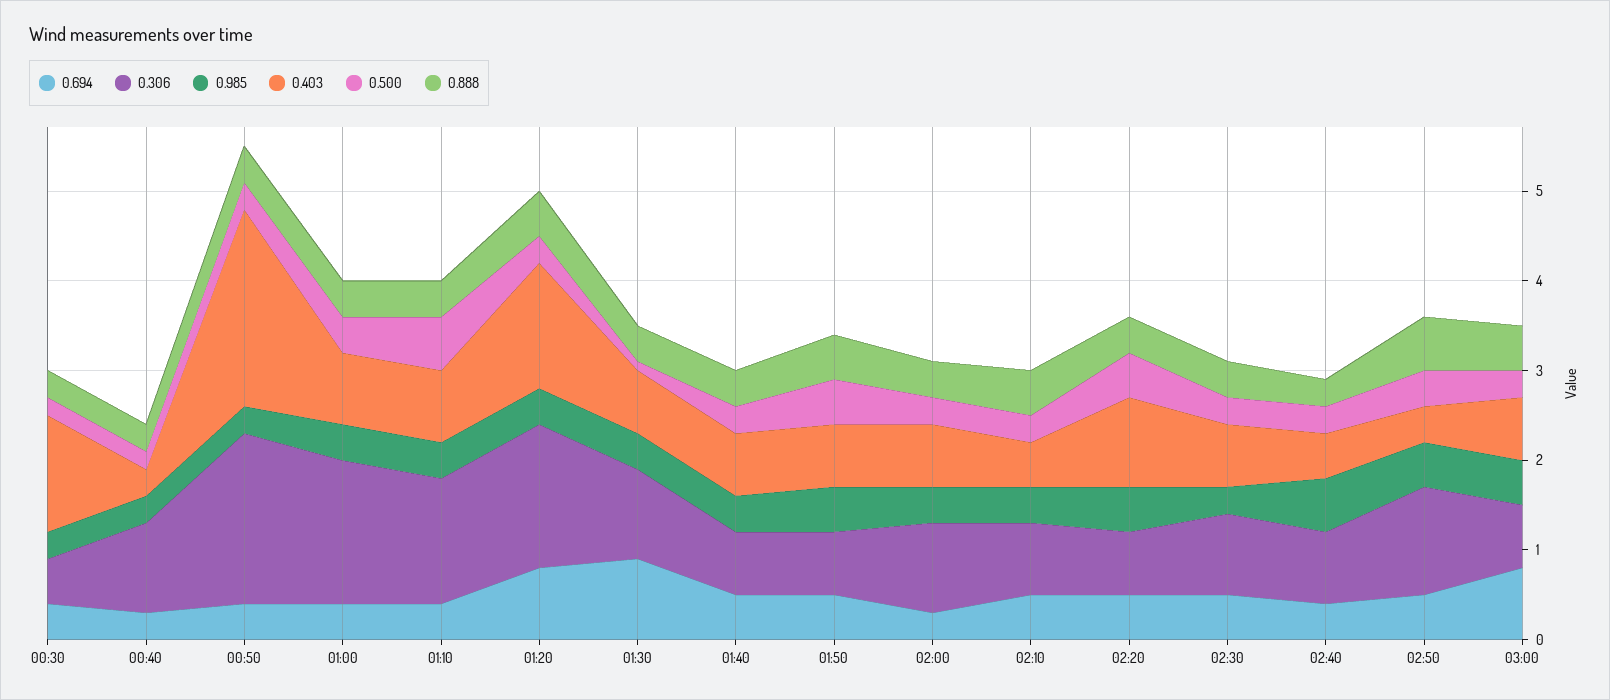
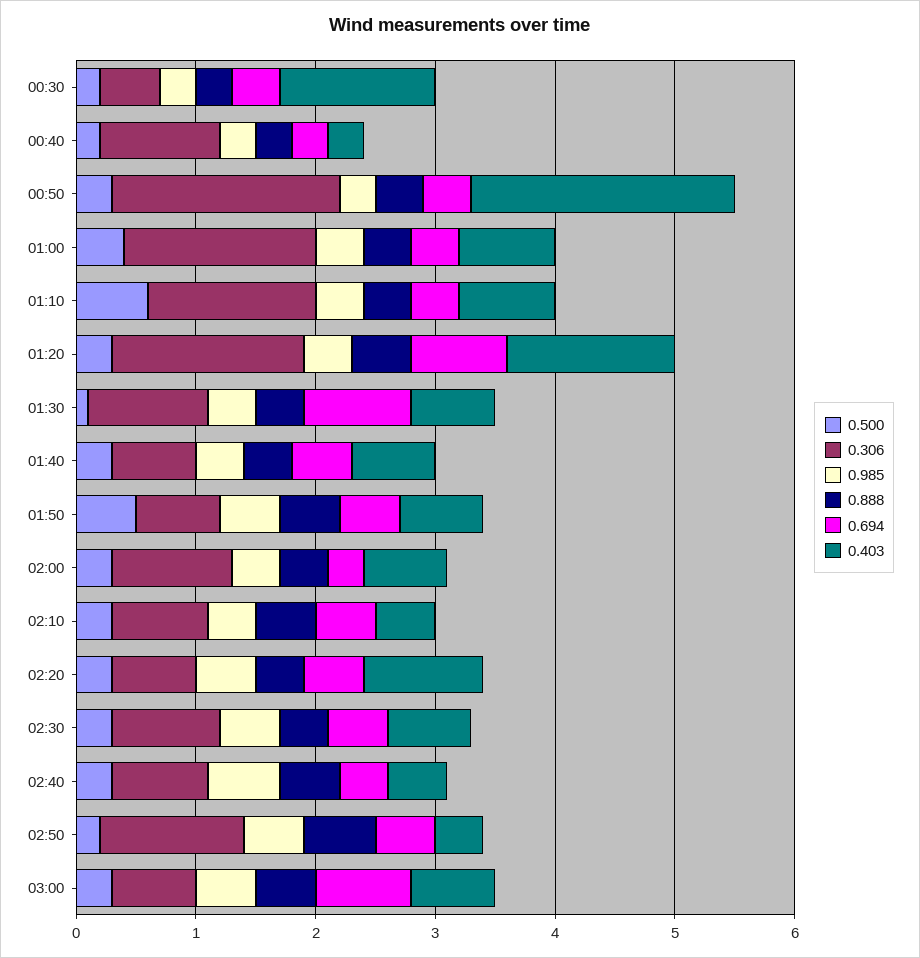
0.500, 02:20: 0.5 -> 0.3
0.985, 02:30: 0.3 -> 0.5
0.888, 02:40: 0.3 -> 0.5
0.500, 02:50: 0.4 -> 0.2

